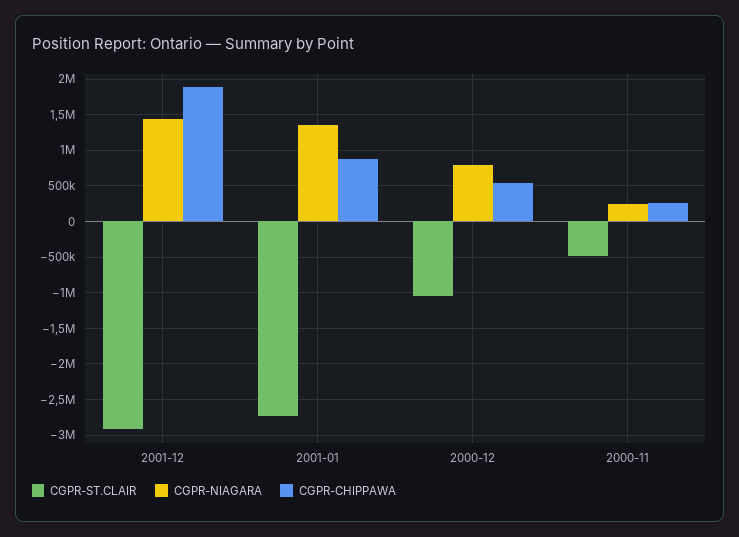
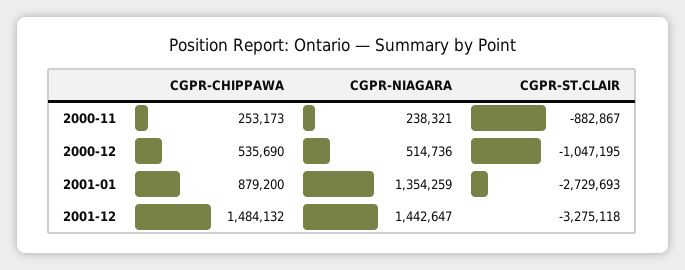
CGPR-ST.CLAIR, 2001-12: -2900000 -> -3275118
CGPR-CHIPPAWA, 2001-12: 1900000 -> 1484132
CGPR-NIAGARA, 2000-12: 800000 -> 514736
CGPR-ST.CLAIR, 2000-11: -500000 -> -882867

